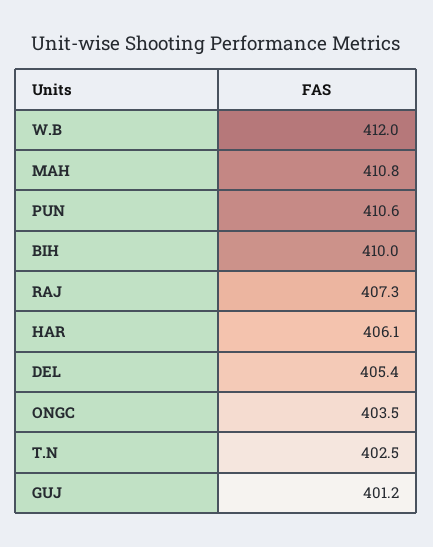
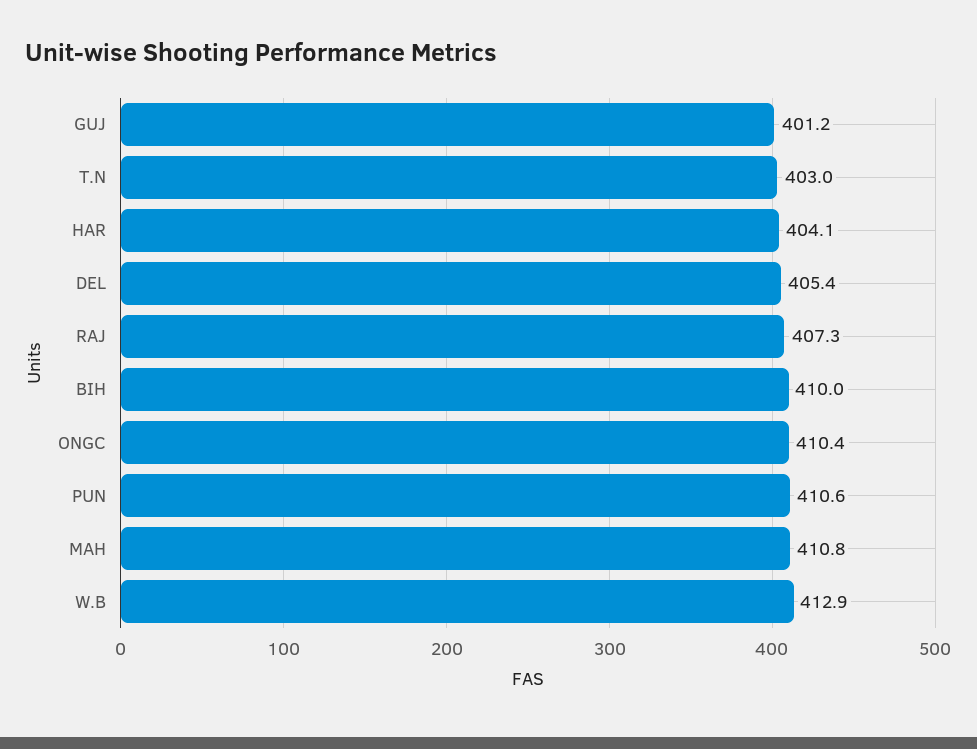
W.B: 412 -> 412.9
HAR: 406.1 -> 404.1
ONGC: 403.5 -> 410.4
T.N: 402.5 -> 403

